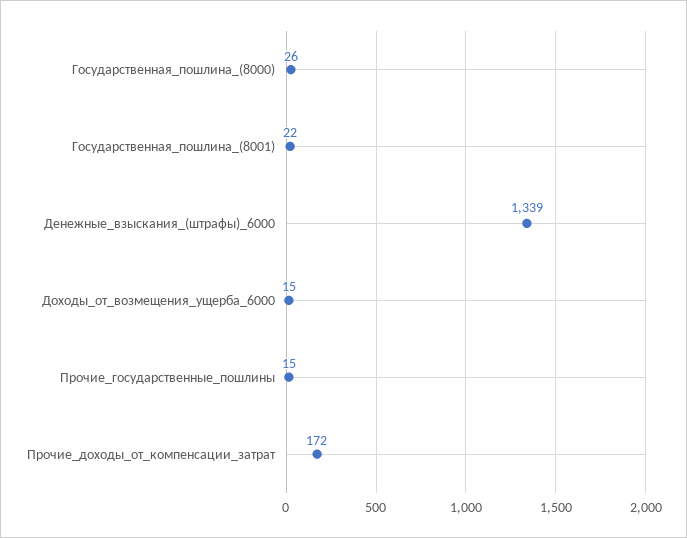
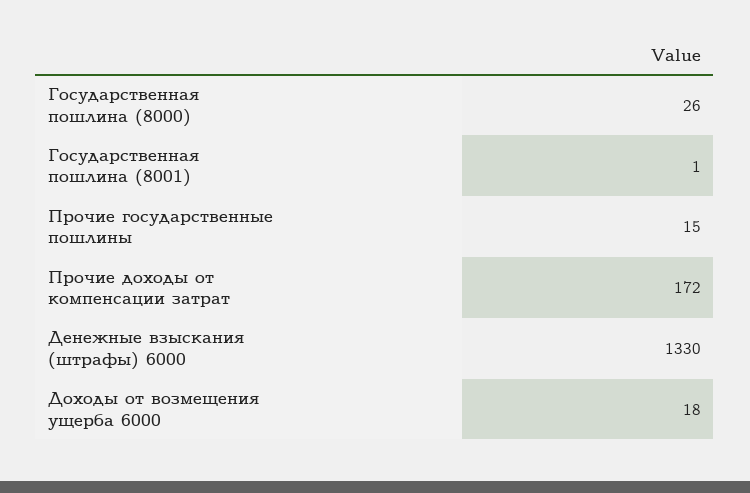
Государственная_пошлина_(8001): 22 -> 1
Денежные_взыскания_(штрафы)_6000: 1339 -> 1330
Доходы_от_возмещения_ущерба_6000: 15 -> 18

